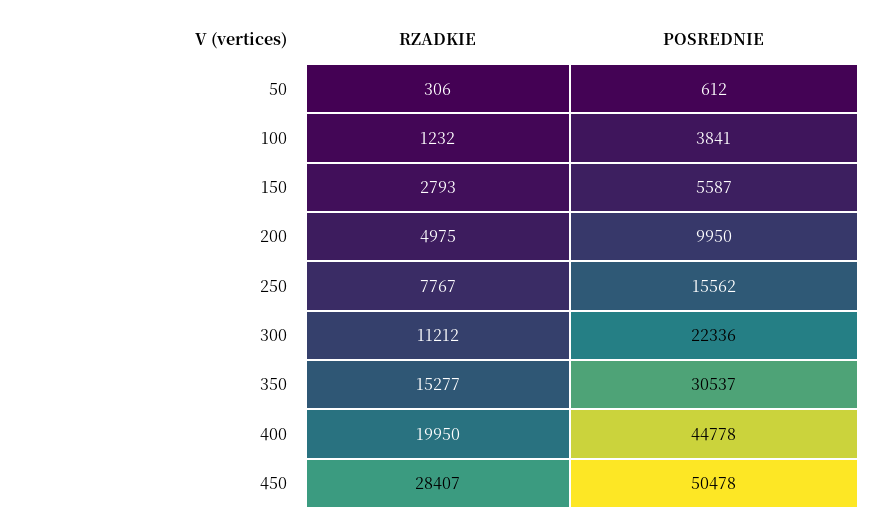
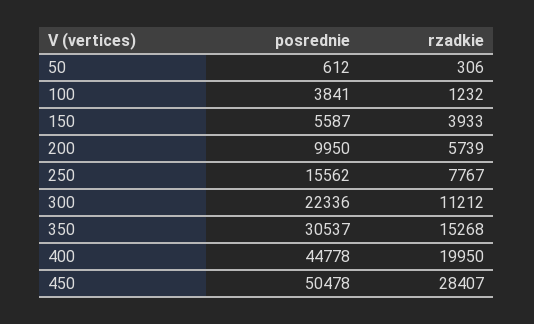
RZADKIE, 150: 2793 -> 3933
RZADKIE, 200: 4975 -> 5739
RZADKIE, 350: 15277 -> 15268

